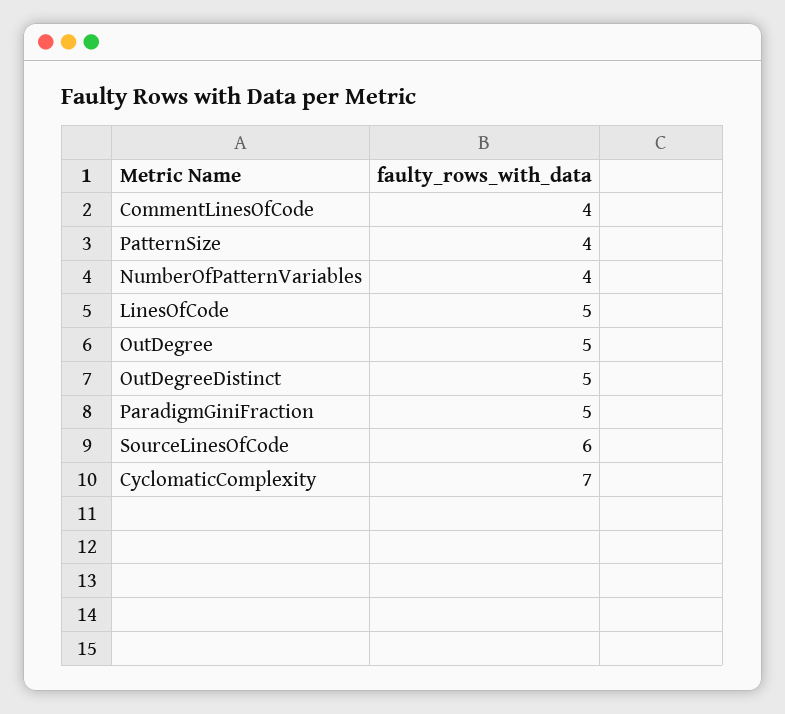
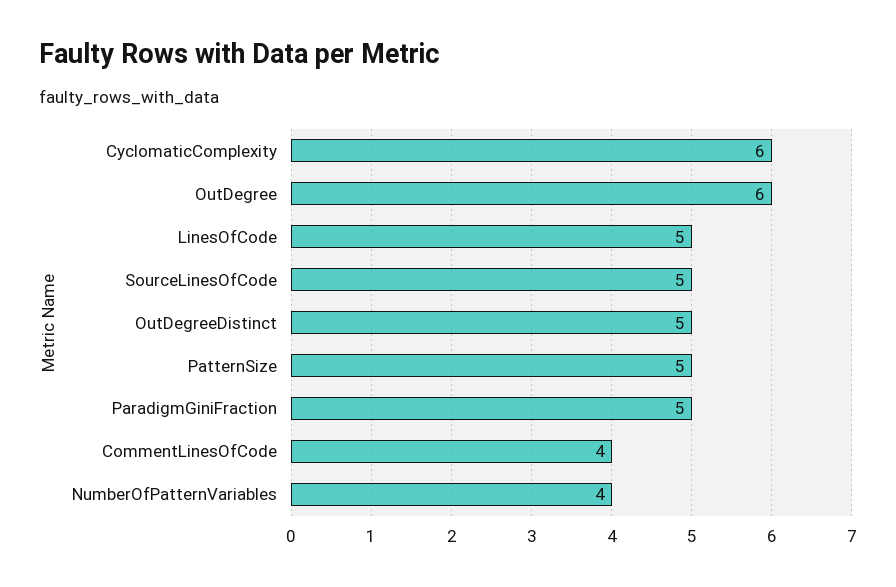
PatternSize: 4 -> 5
OutDegree: 5 -> 6
SourceLinesOfCode: 6 -> 5
CyclomaticComplexity: 7 -> 6

